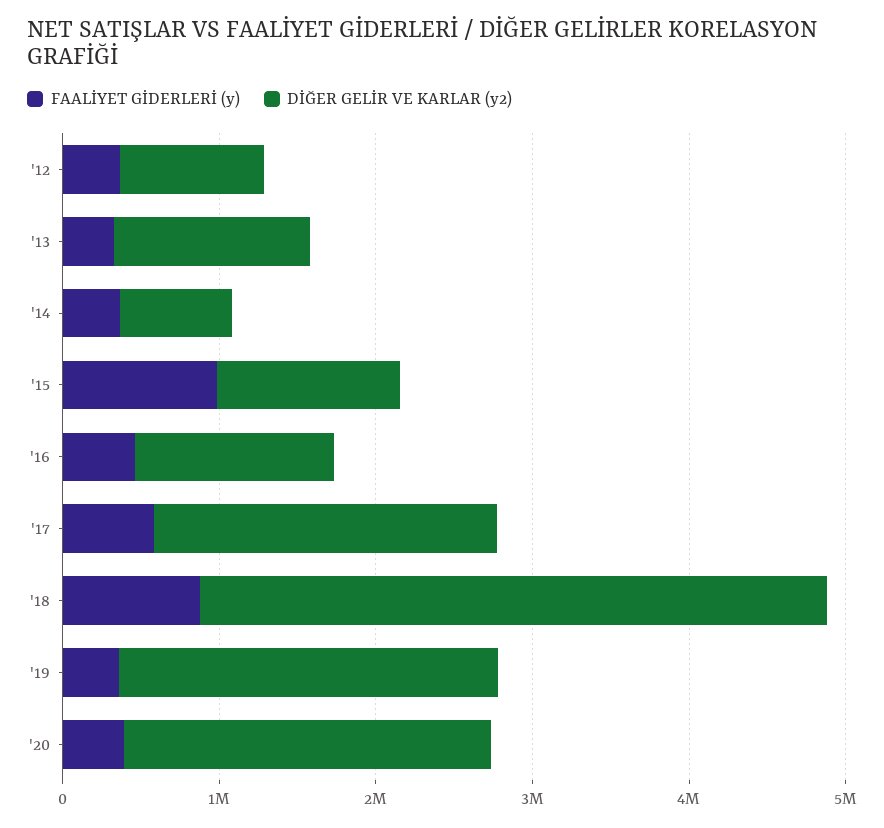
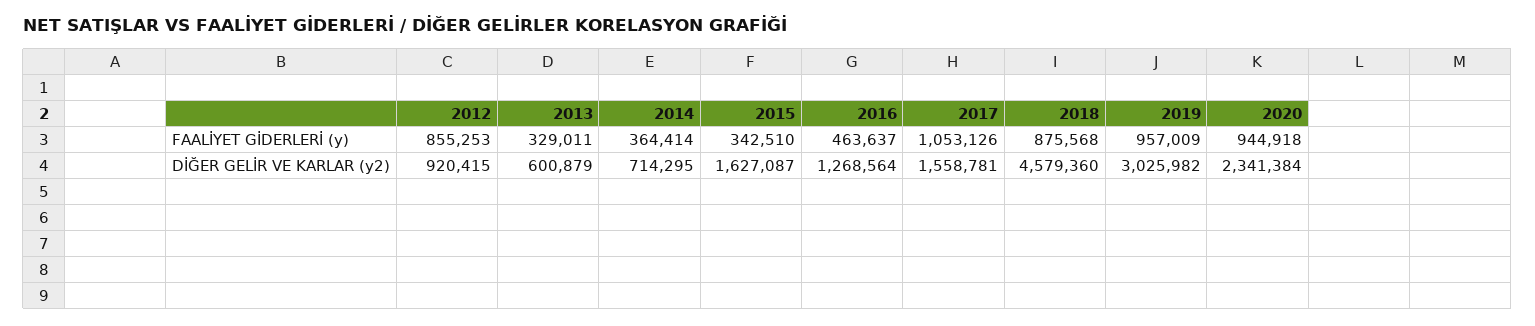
FAALİYET GİDERLERİ (y), '12: 400000 -> 855253
DİĞER GELİR VE KARLAR (y2), '13: 1200000 -> 600879
FAALİYET GİDERLERİ (y), '15: 1000000 -> 342510
DİĞER GELİR VE KARLAR (y2), '15: 1200000 -> 1627087
FAALİYET GİDERLERİ (y), '17: 600000 -> 1053126
DİĞER GELİR VE KARLAR (y2), '17: 2200000 -> 1558781
DİĞER GELİR VE KARLAR (y2), '18: 4000000 -> 4579360
FAALİYET GİDERLERİ (y), '19: 400000 -> 957009
DİĞER GELİR VE KARLAR (y2), '19: 2400000 -> 3025982
FAALİYET GİDERLERİ (y), '20: 400000 -> 944918

